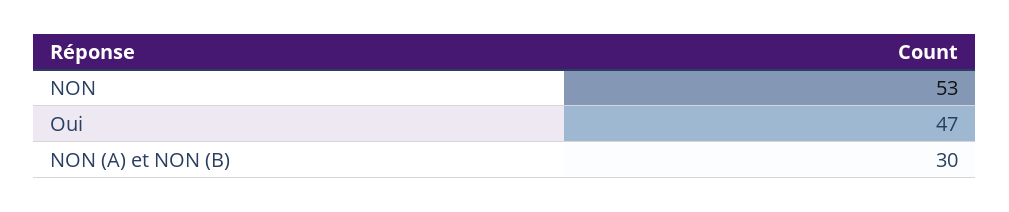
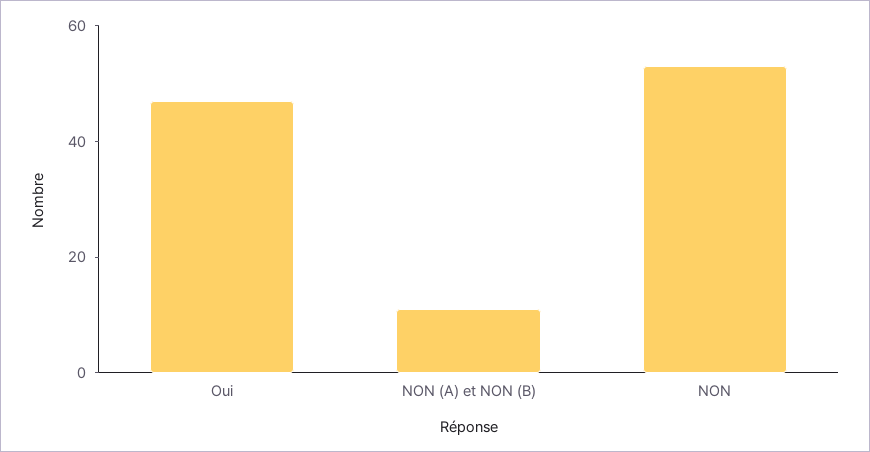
NON (A) et NON (B): 30 -> 10

